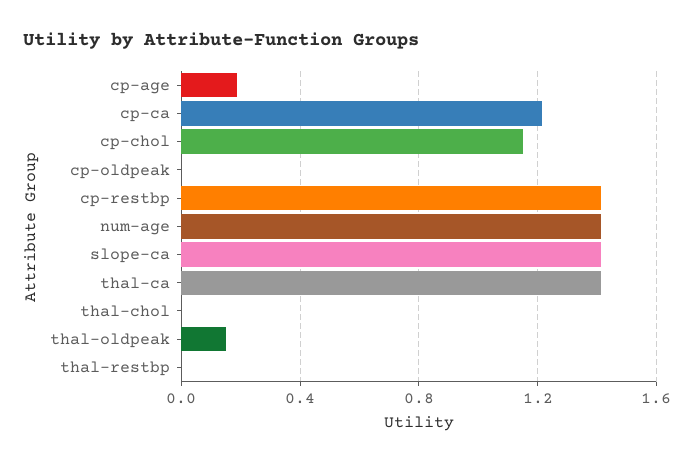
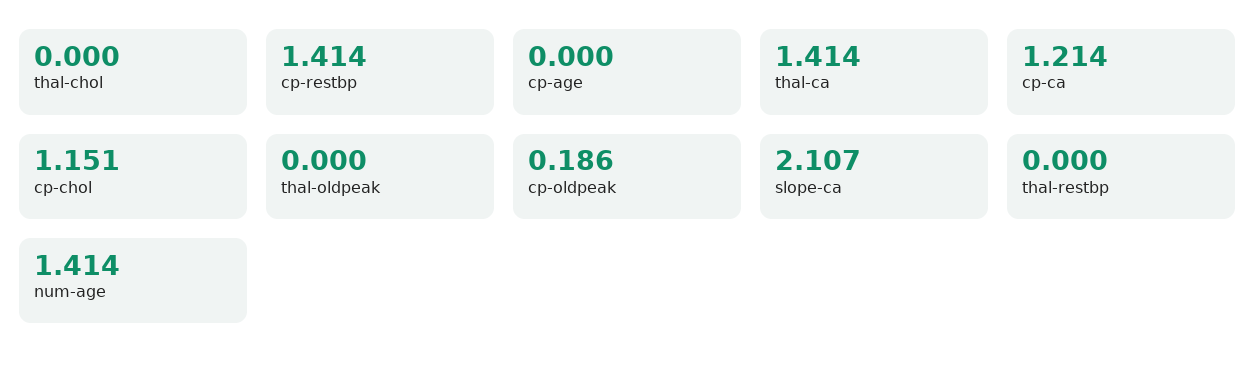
cp-age: 0.2 -> 0
cp-oldpeak: 0 -> 0.186
slope-ca: 1.4 -> 2.107
thal-oldpeak: 0.15 -> 0

